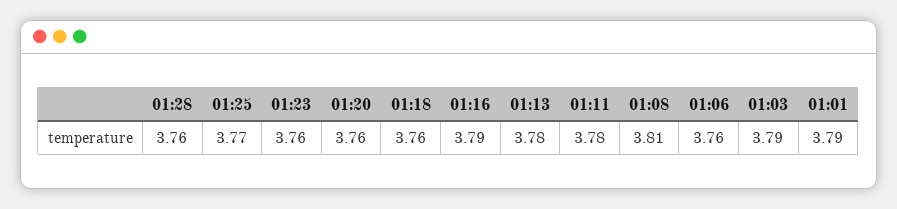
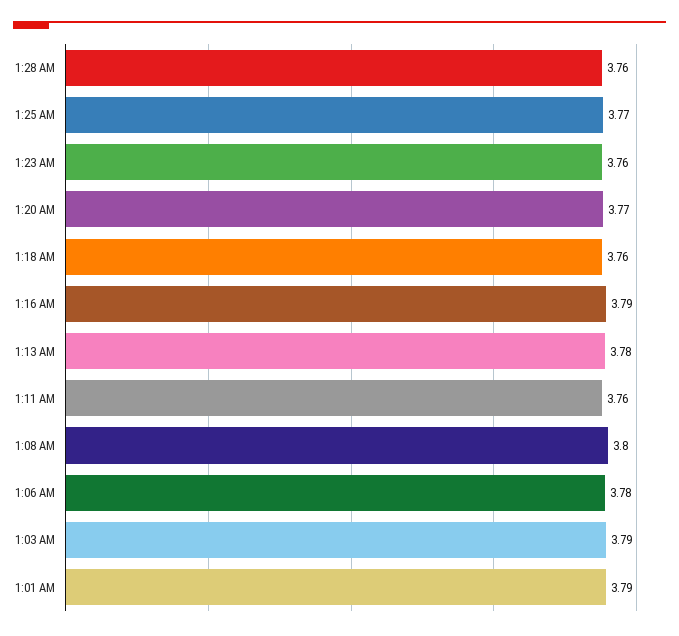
01:20: 3.76 -> 3.77
01:11: 3.78 -> 3.76
01:08: 3.81 -> 3.8
01:06: 3.76 -> 3.78

